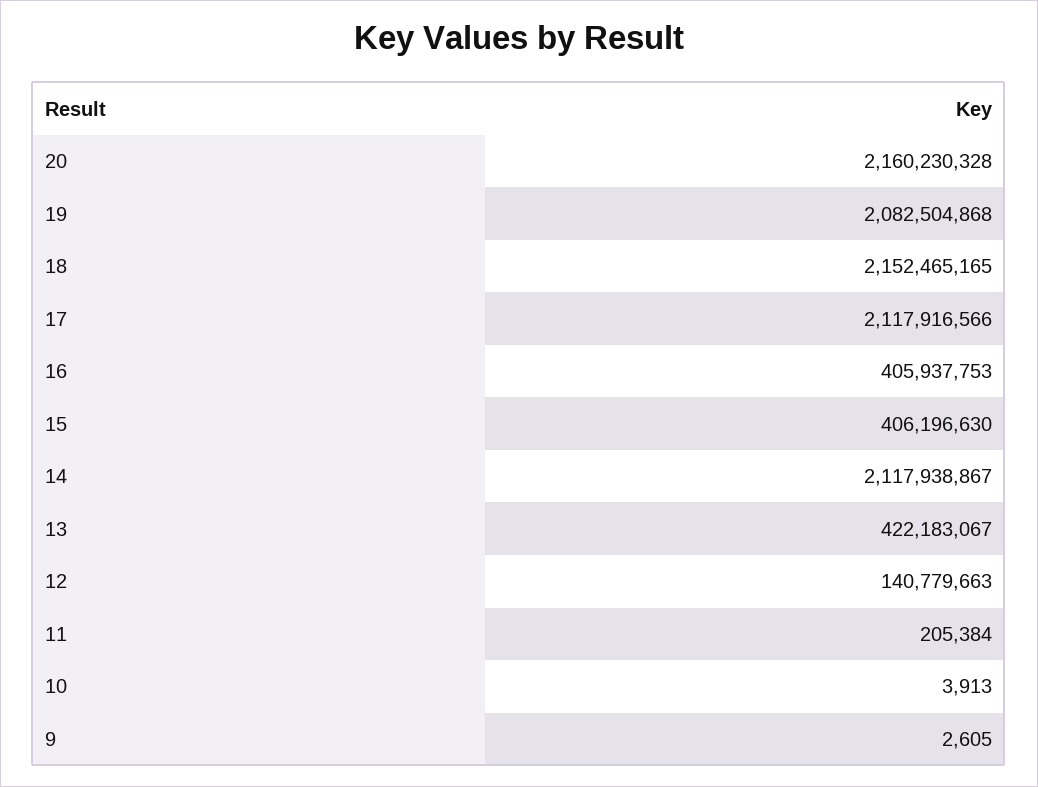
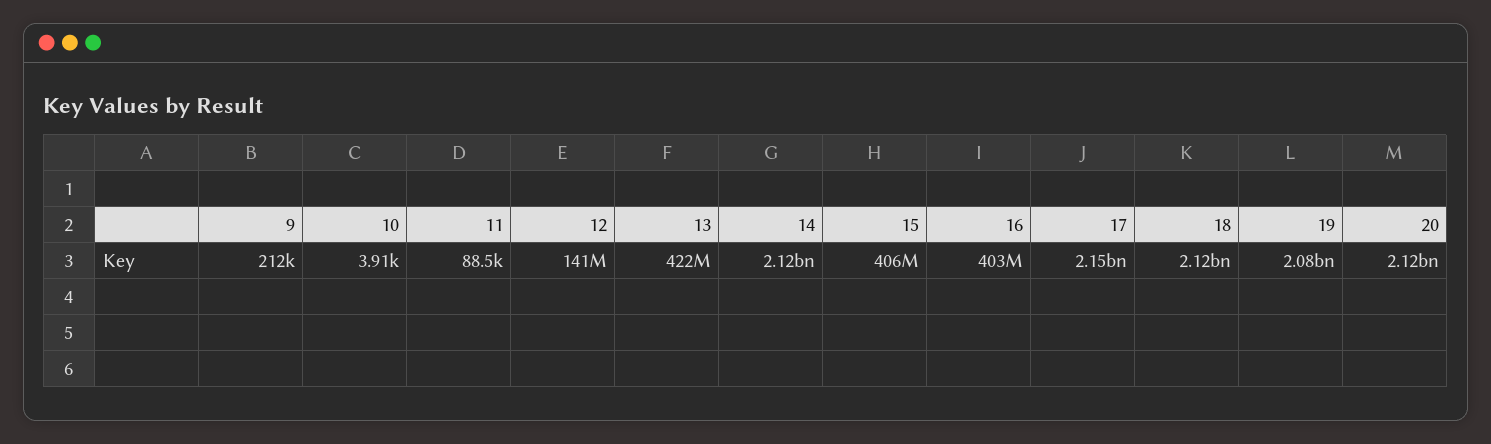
20: 2160230328 -> 2120000000
18: 2152465165 -> 2120000000
17: 2117916566 -> 2150000000
16: 405937753 -> 403000000
11: 205384 -> 88500
9: 2605 -> 212000

